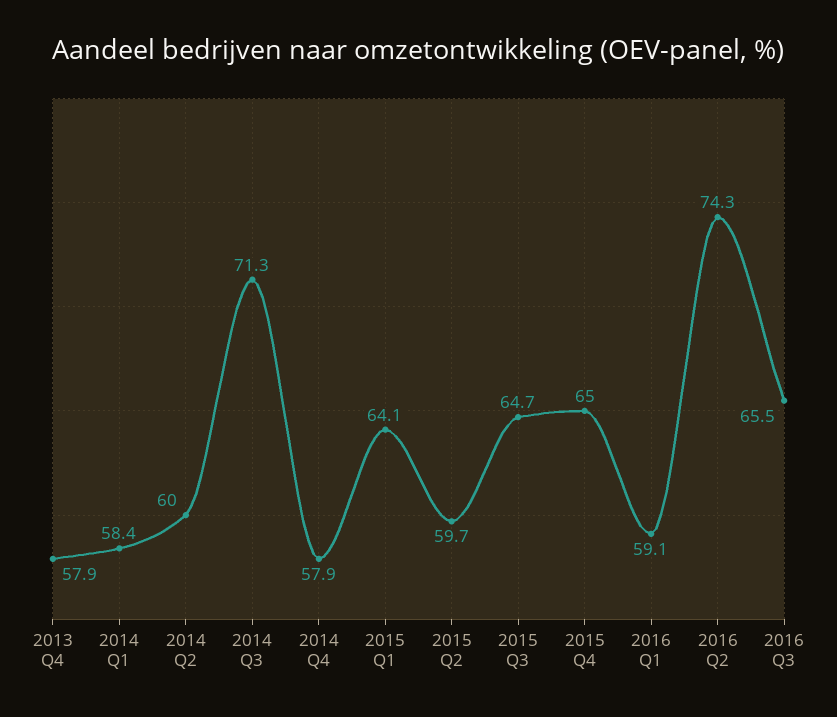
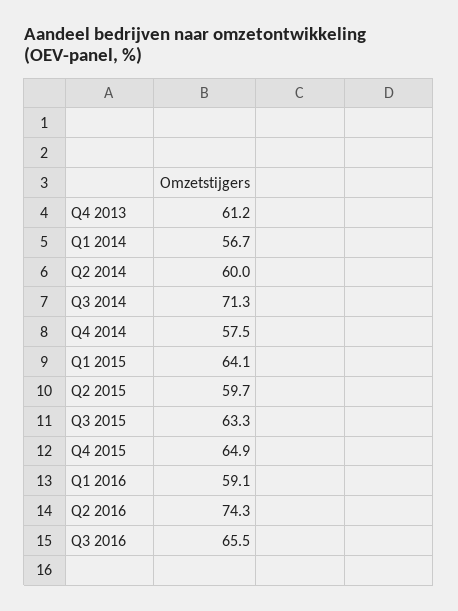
2013 Q4: 57.9 -> 61.2
2014 Q1: 58.4 -> 56.7
2014 Q4: 57.9 -> 57.5
2015 Q3: 64.7 -> 63.3
2015 Q4: 65 -> 64.9

